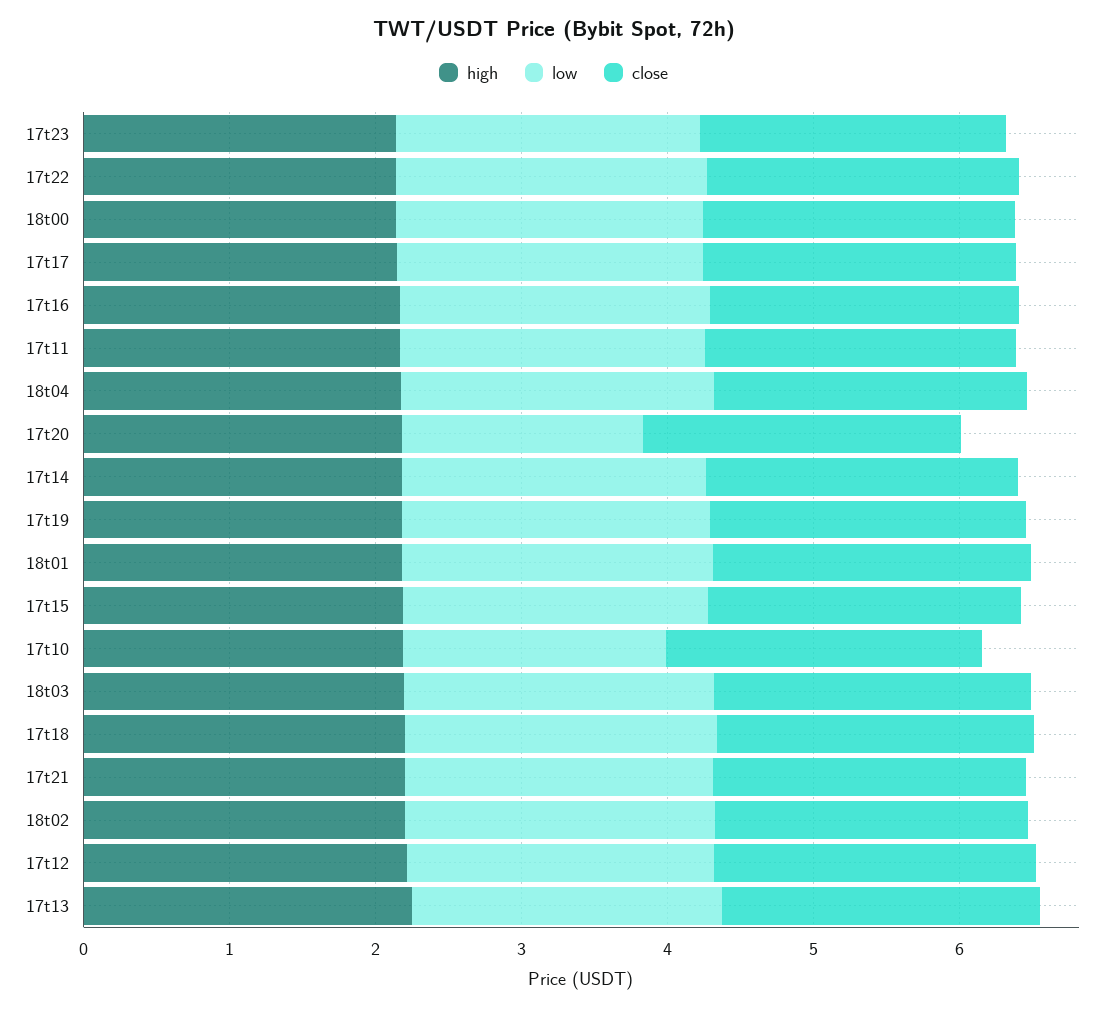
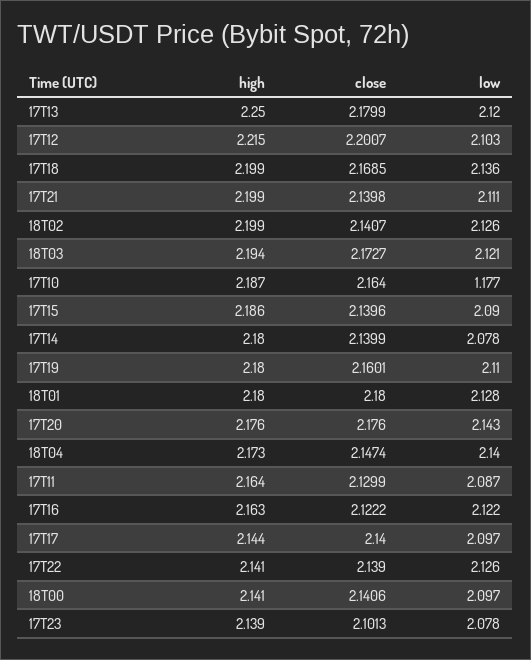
low, 17t20: 1.6 -> 2.143
low, 17t10: 1.8 -> 1.177

